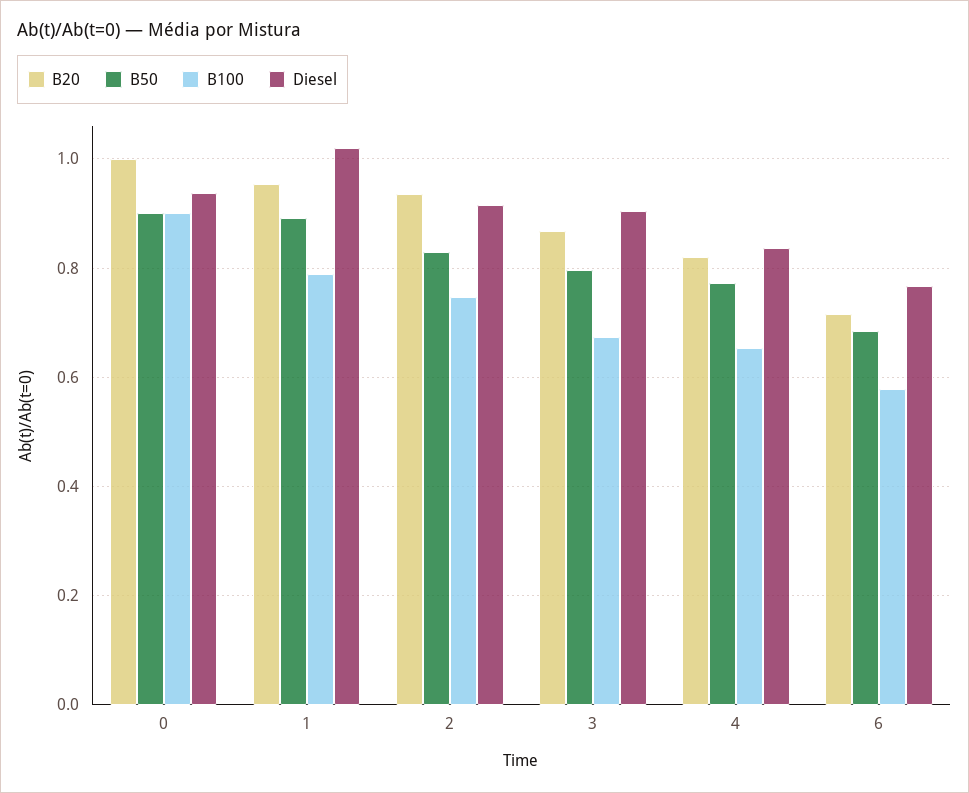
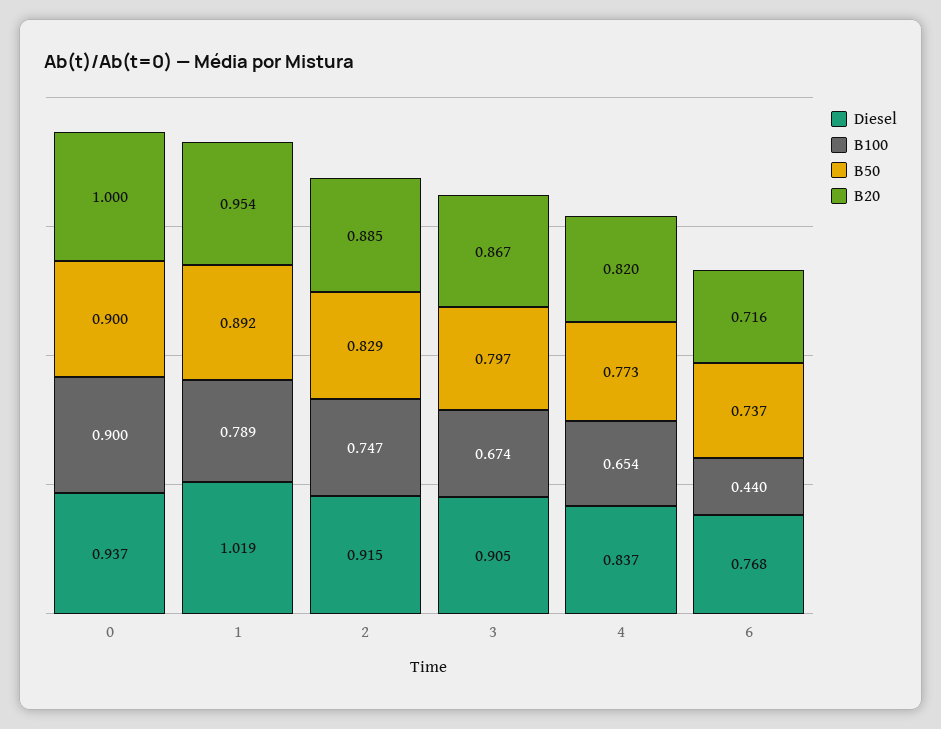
B20, 2: 0.94 -> 0.885
B50, 6: 0.68 -> 0.737
B100, 6: 0.58 -> 0.44

